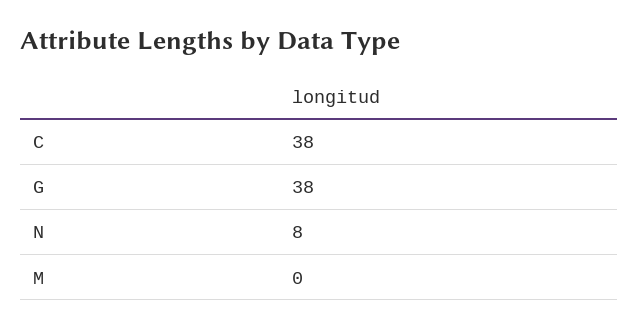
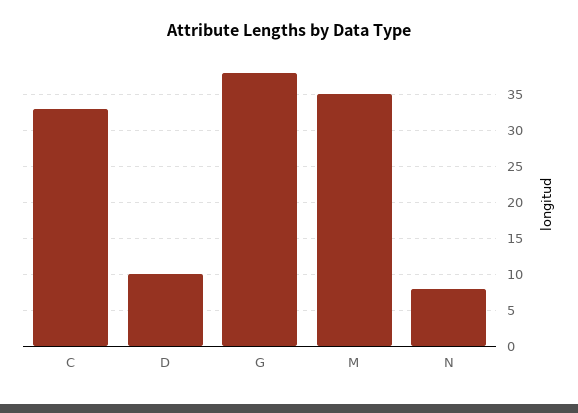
C: 38 -> 33
M: 0 -> 35
D: none -> 10

